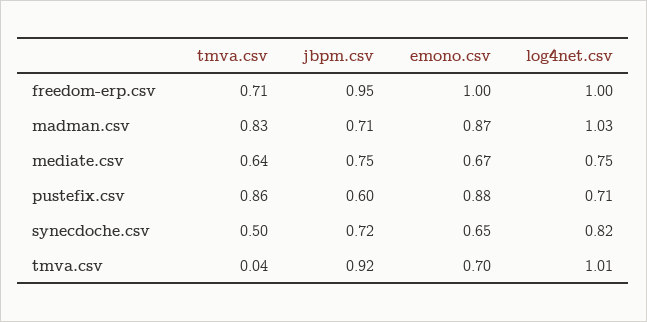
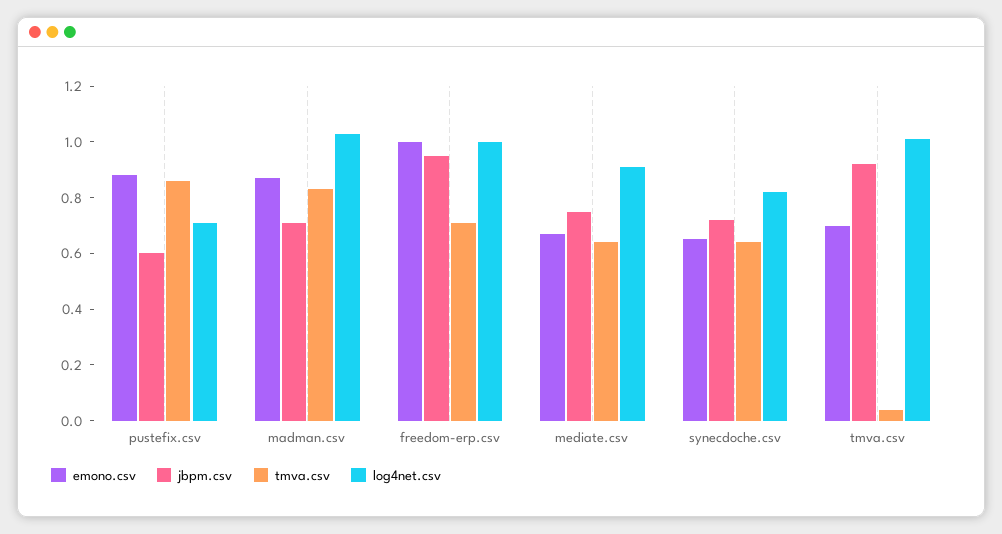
log4net.csv, mediate.csv: 0.75 -> 0.9
tmva.csv, synecdoche.csv: 0.5 -> 0.65

